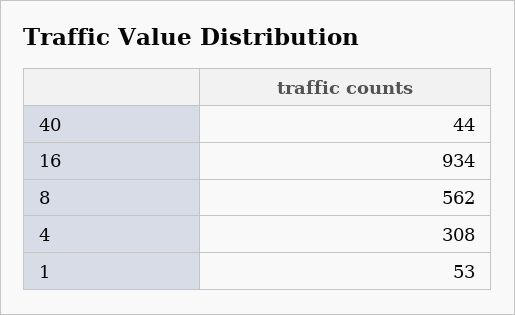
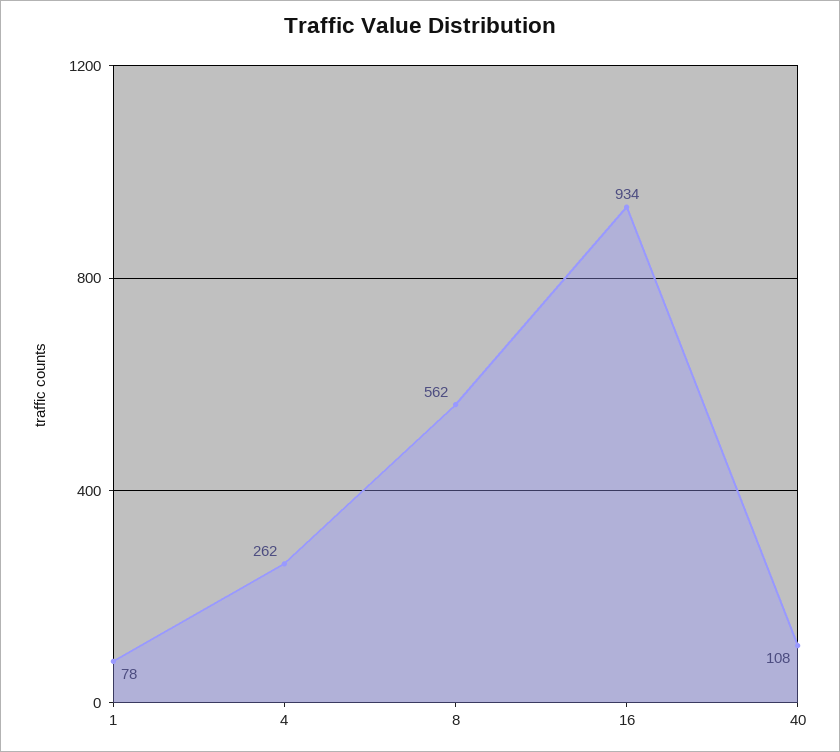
40: 44 -> 108
4: 308 -> 262
1: 53 -> 78

